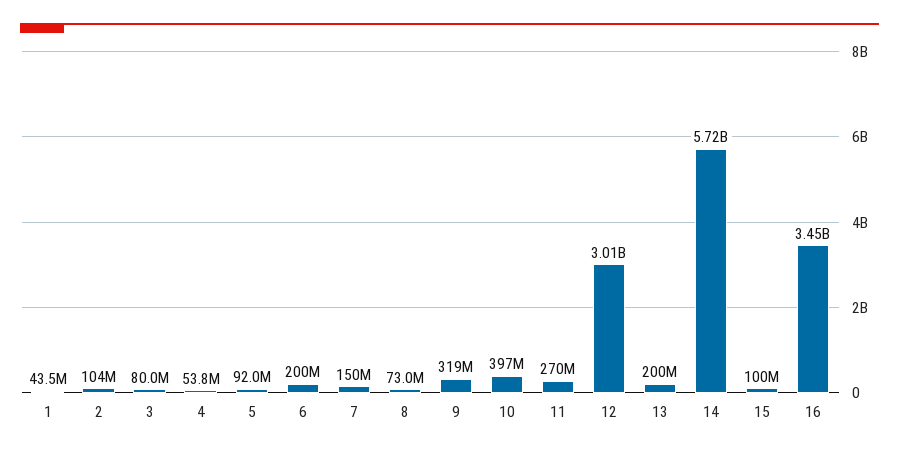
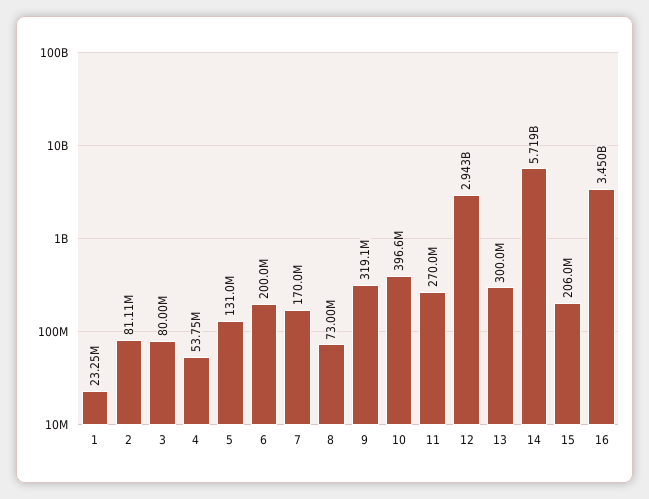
1: 43500000 -> 23250000
2: 104000000 -> 81110000
5: 92000000 -> 131000000
7: 150000000 -> 170000000
12: 3010000000 -> 2943000000
13: 200000000 -> 300000000
15: 100000000 -> 206000000

